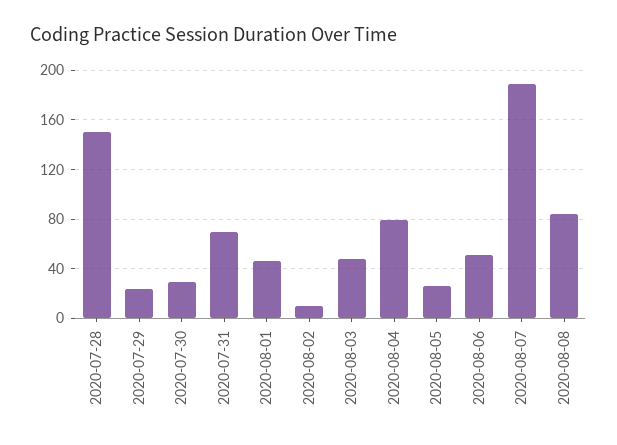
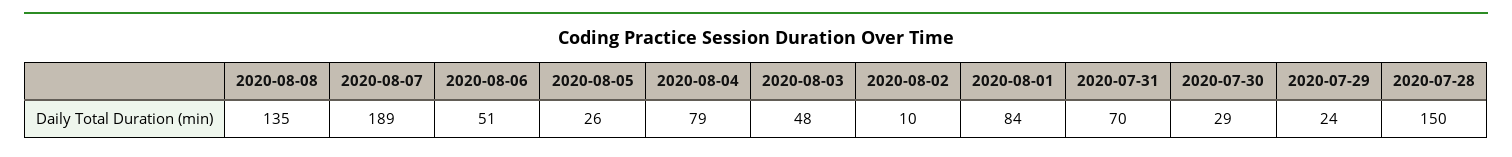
2020-08-01: 45 -> 84
2020-08-08: 85 -> 135

